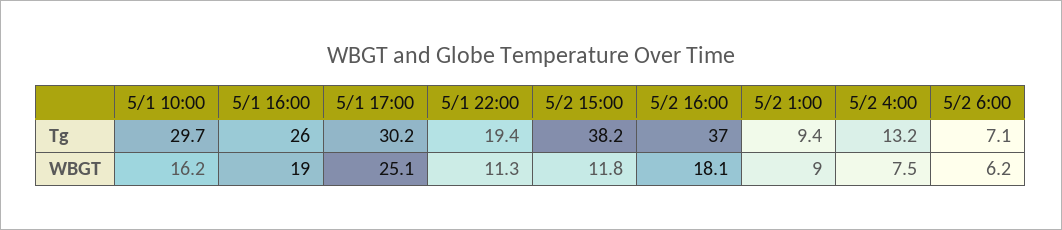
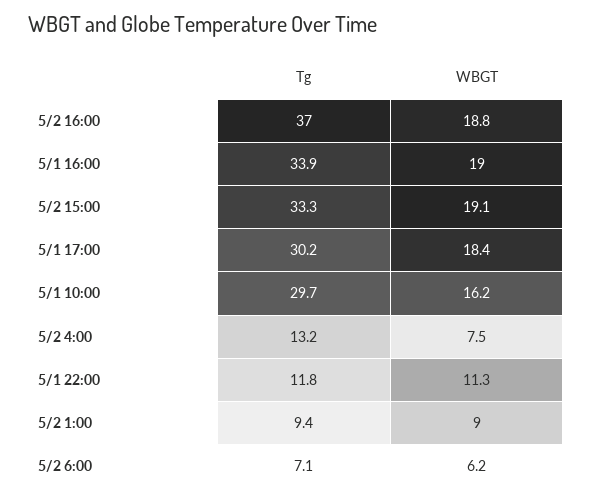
5/1 16:00, Tg: 26 -> 33.9
5/1 22:00, Tg: 19.4 -> 11.8
5/2 15:00, Tg: 38.2 -> 33.3
5/1 17:00, WBGT: 25.1 -> 18.4
5/2 15:00, WBGT: 11.8 -> 19.1
5/2 16:00, WBGT: 18.1 -> 18.8

